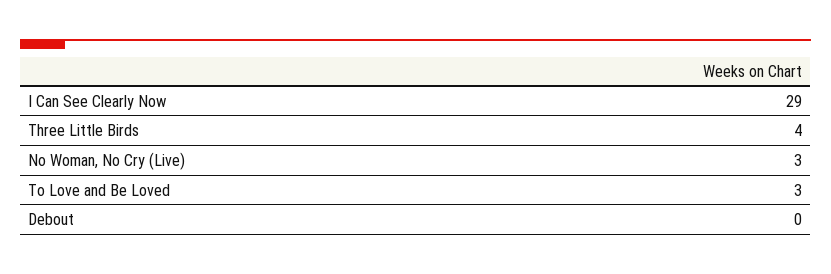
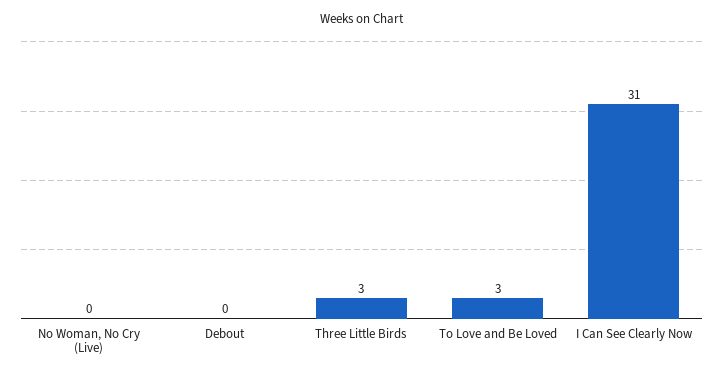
I Can See Clearly Now: 29 -> 31
Three Little Birds: 4 -> 3
No Woman, No Cry (Live): 3 -> 0

